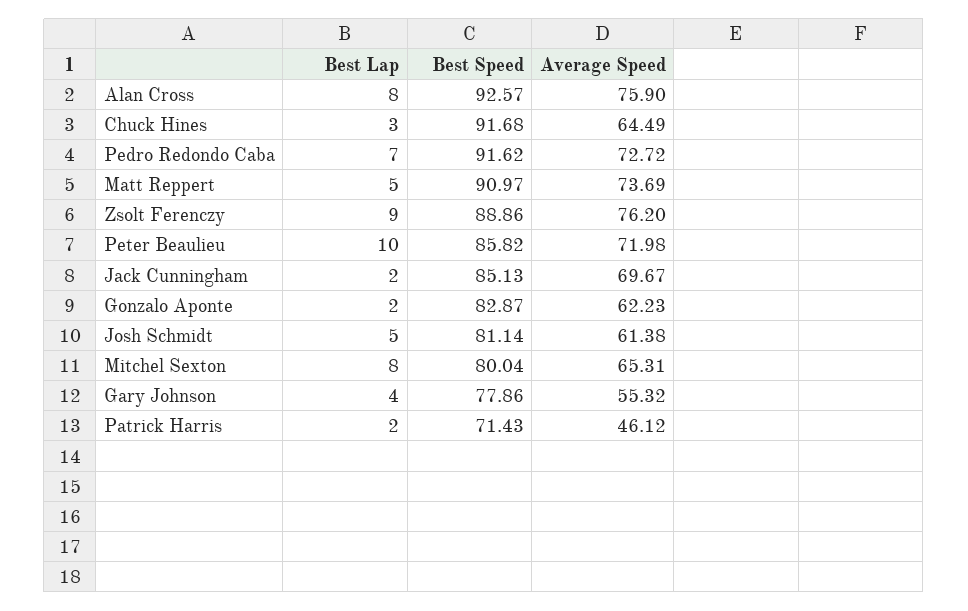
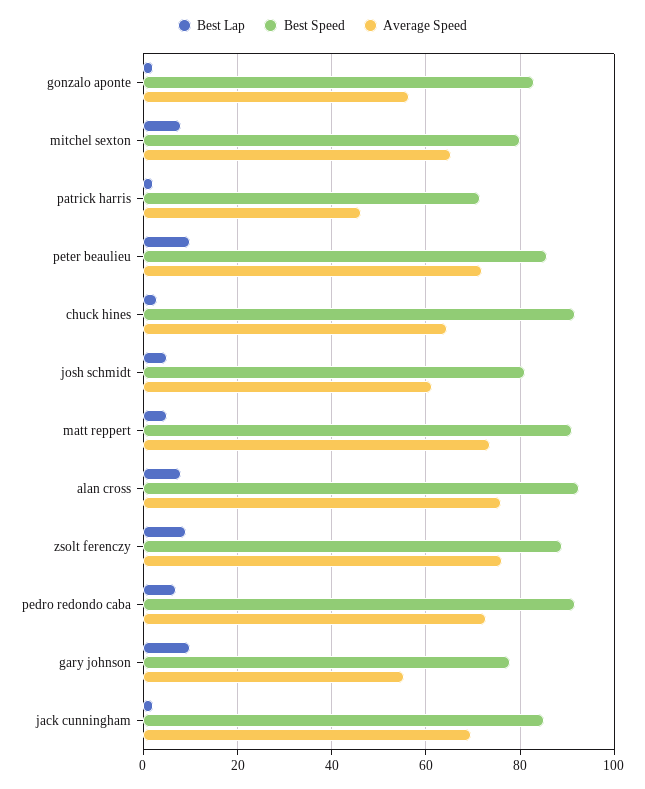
Average Speed, Gonzalo Aponte: 62.23 -> 56
Best Lap, Gary Johnson: 4 -> 10

